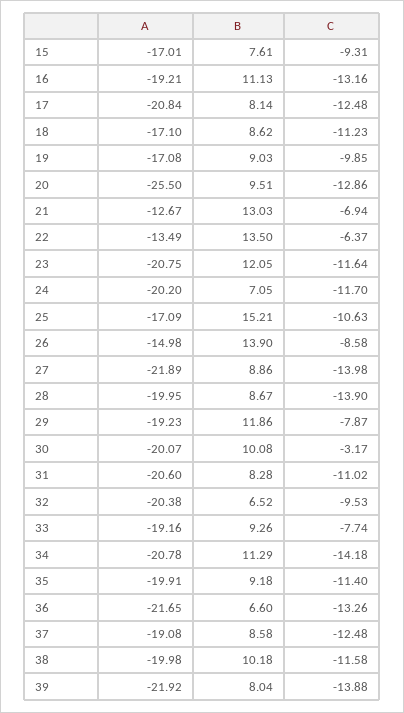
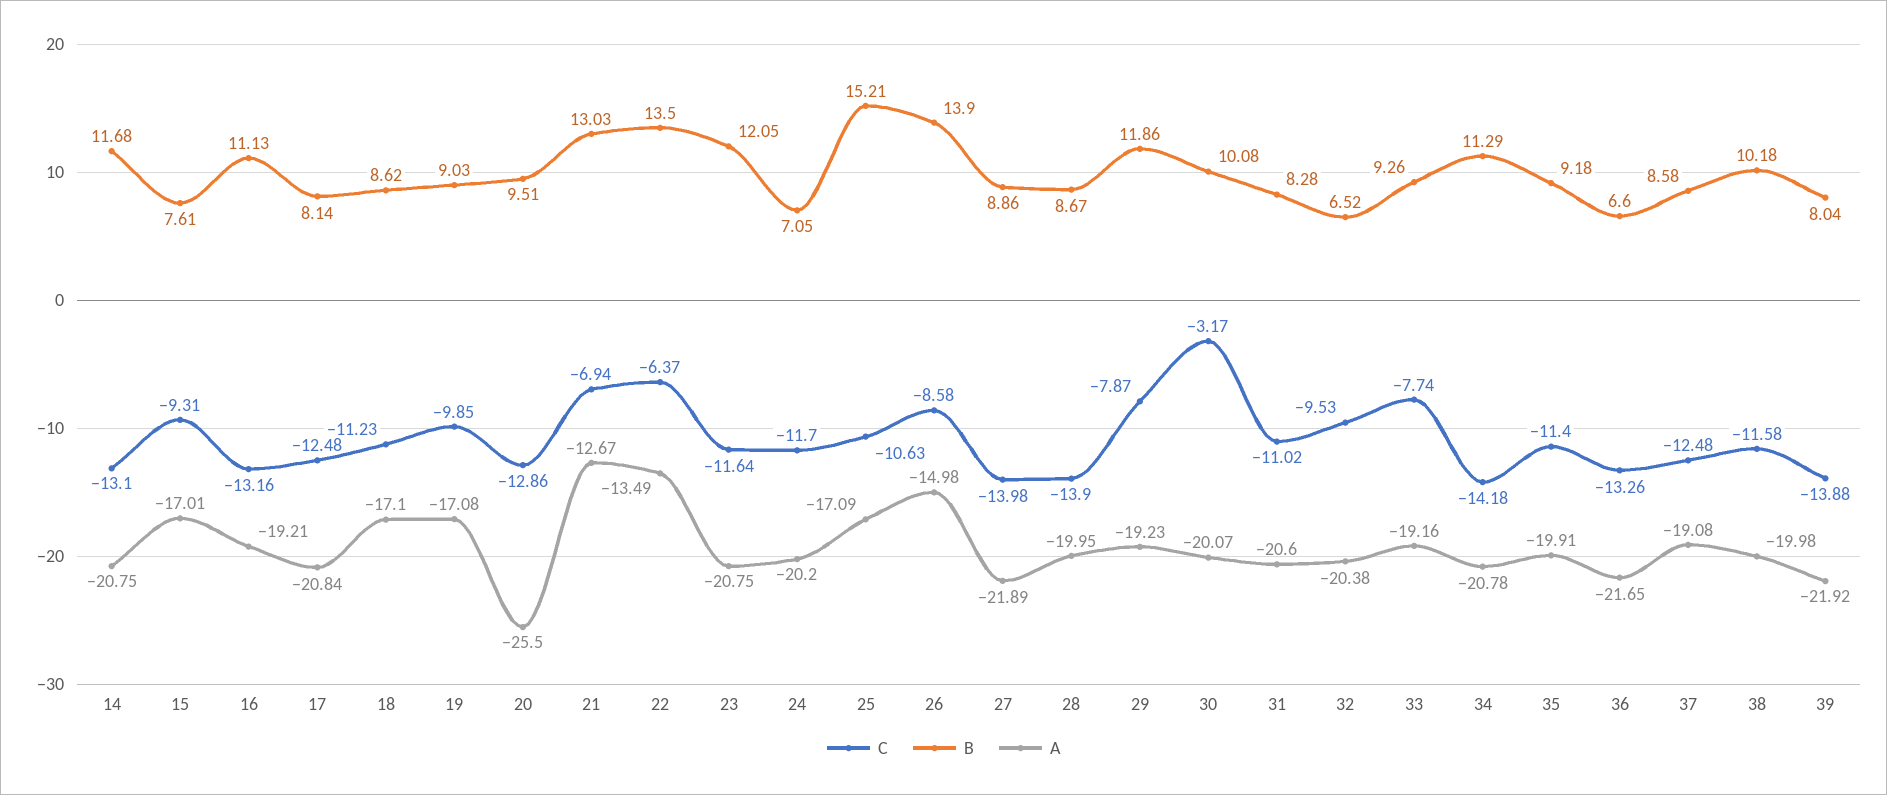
C, 14: none -> -13.1
B, 14: none -> 11.68
A, 14: none -> -20.75

